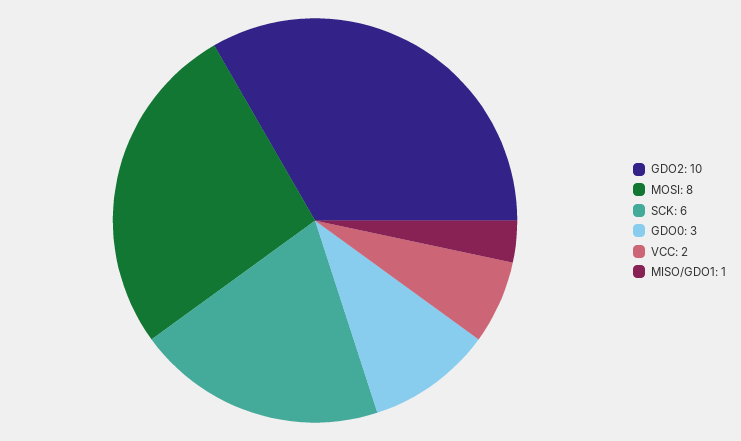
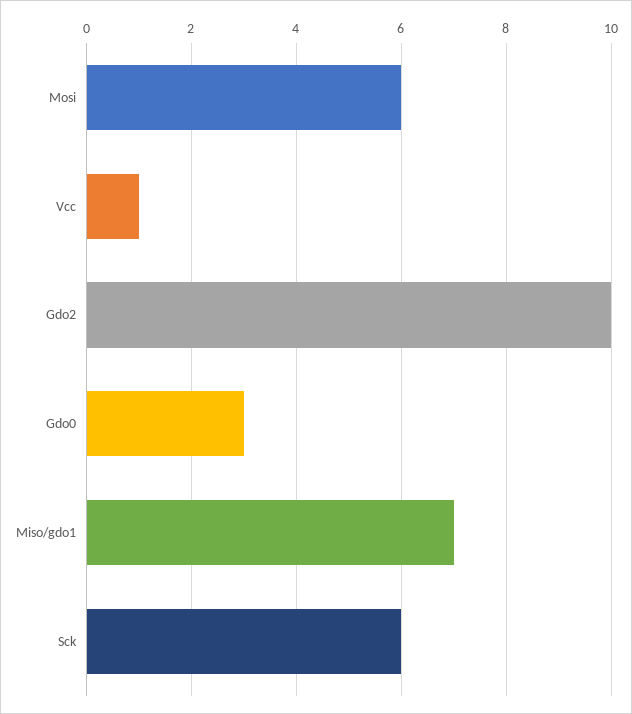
MOSI: 8 -> 6
VCC: 2 -> 1
MISO/GDO1: 1 -> 7

